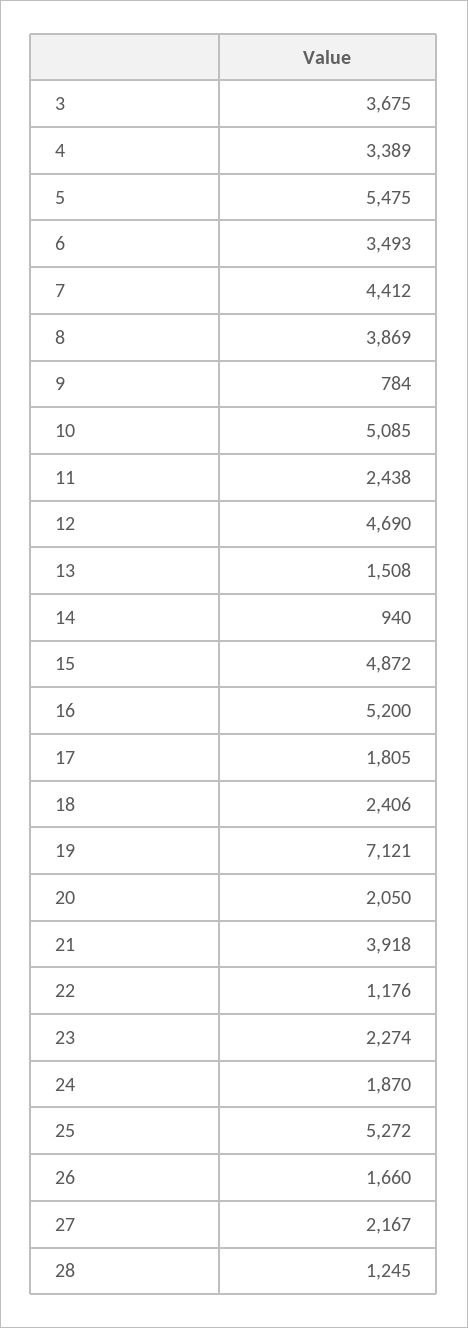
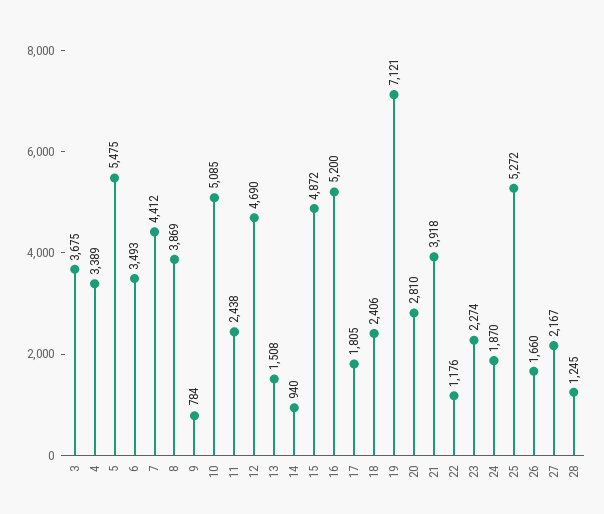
20: 2050 -> 2810

